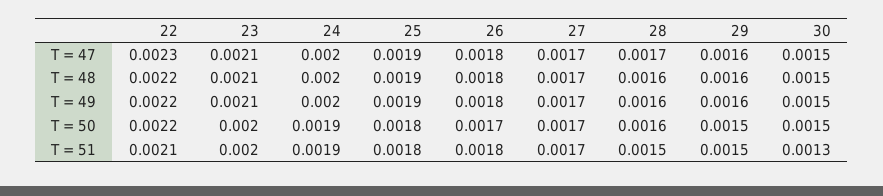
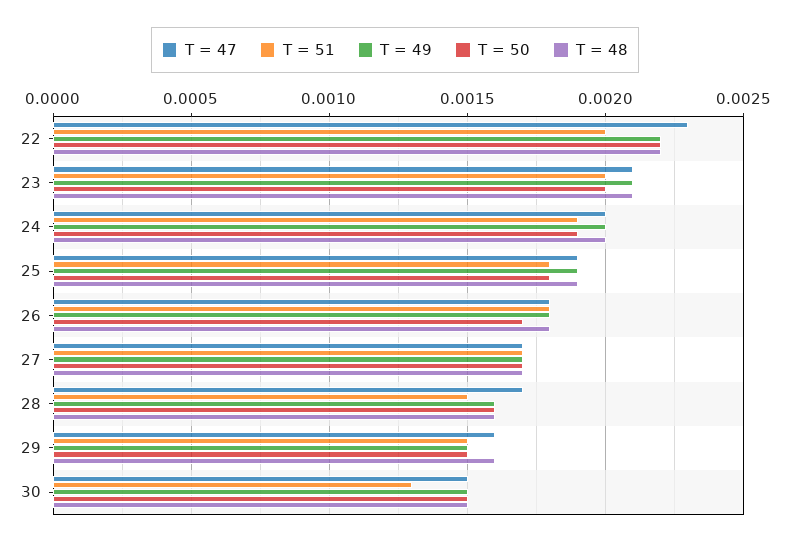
T = 49, 29: 0.0016 -> 0.0015
T = 51, 22: 0.0021 -> 0.002

